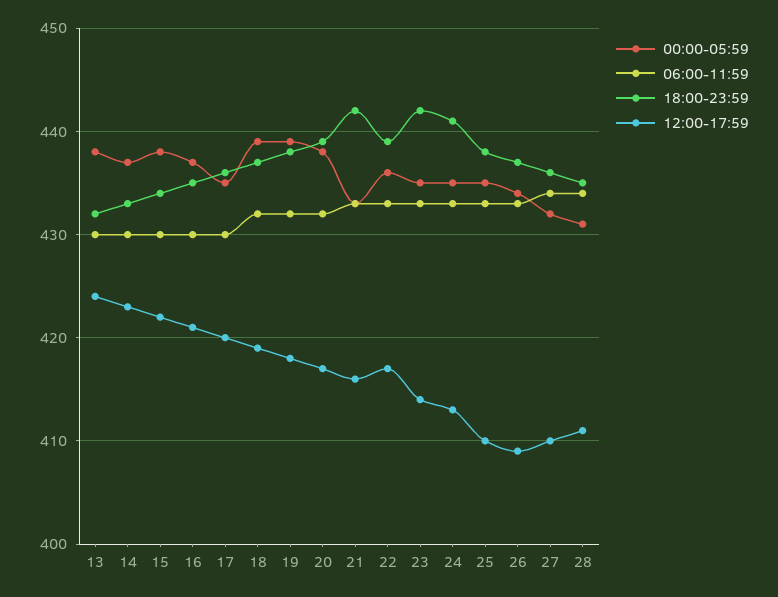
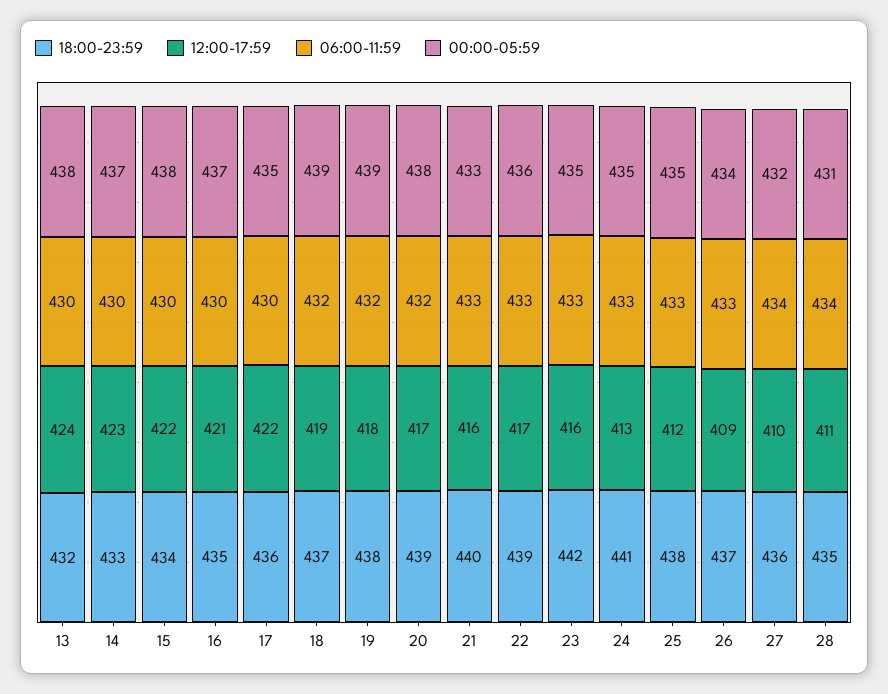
12:00-17:59, 17: 420 -> 422
18:00-23:59, 21: 442 -> 440
12:00-17:59, 23: 414 -> 416
12:00-17:59, 25: 410 -> 412

